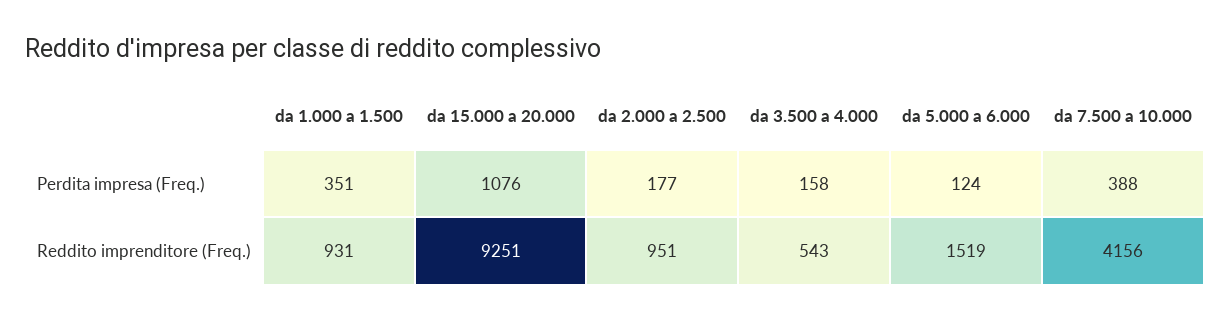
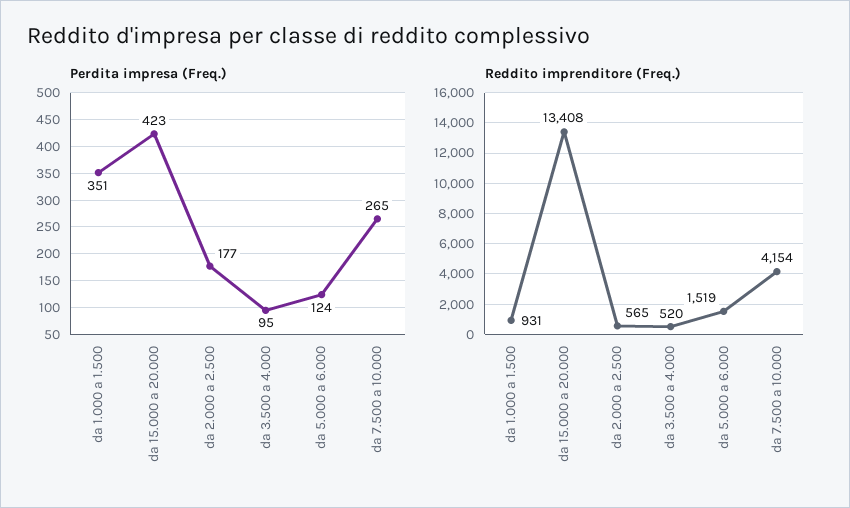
Perdita impresa (Freq.), da 15.000 a 20.000: 1076 -> 423
Perdita impresa (Freq.), da 3.500 a 4.000: 158 -> 95
Perdita impresa (Freq.), da 7.500 a 10.000: 388 -> 265
Reddito imprenditore (Freq.), da 15.000 a 20.000: 9251 -> 13408
Reddito imprenditore (Freq.), da 2.000 a 2.500: 951 -> 565
Reddito imprenditore (Freq.), da 3.500 a 4.000: 543 -> 520
Reddito imprenditore (Freq.), da 7.500 a 10.000: 4156 -> 4154

